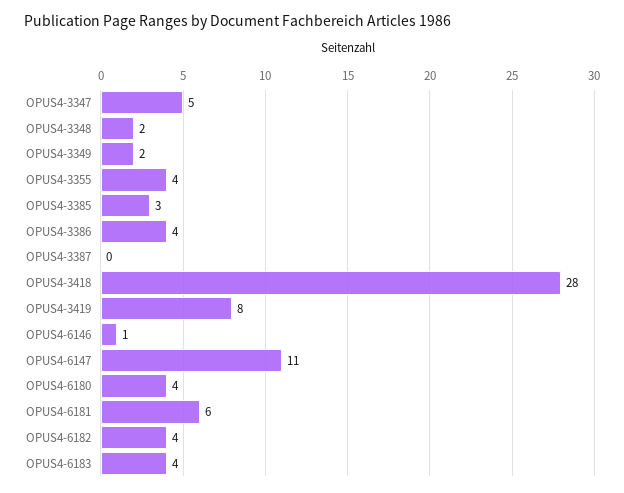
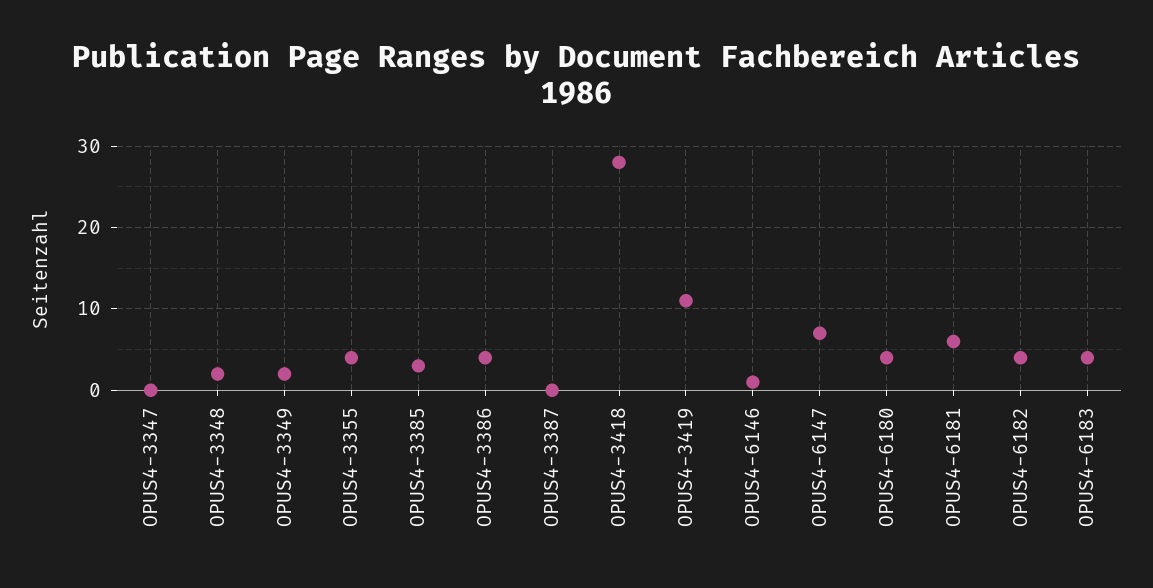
OPUS4-3347: 5 -> 0
OPUS4-3419: 8 -> 11
OPUS4-6147: 11 -> 7

